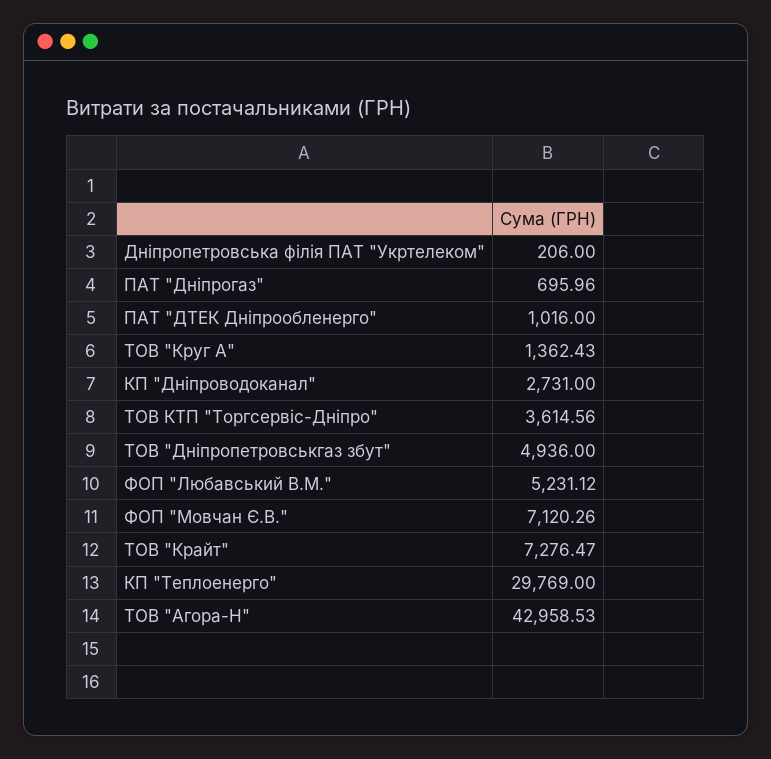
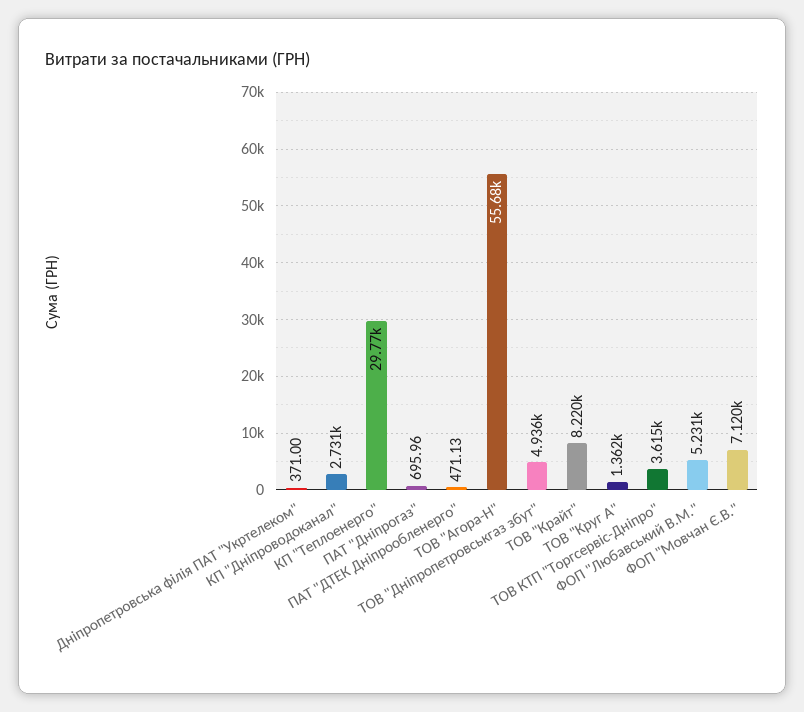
Дніпропетровська філія ПАТ "Укртелеком": 206 -> 371
ПАТ "ДТЕК Дніпрообленерго": 1016 -> 471.13
ТОВ "Крайт": 7276.47 -> 8220
ТОВ "Агора-Н": 42958.53 -> 55680

